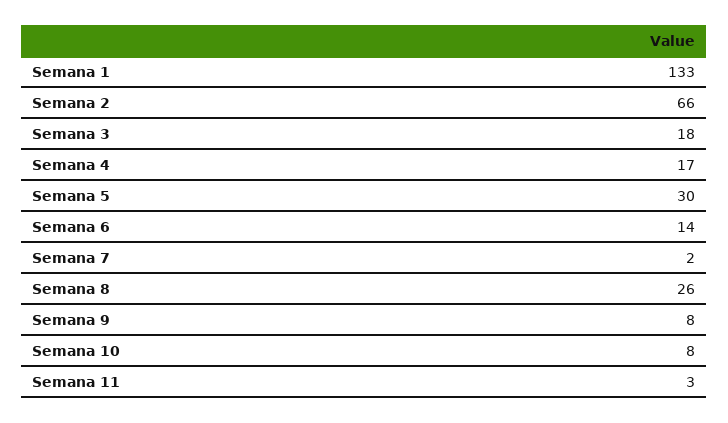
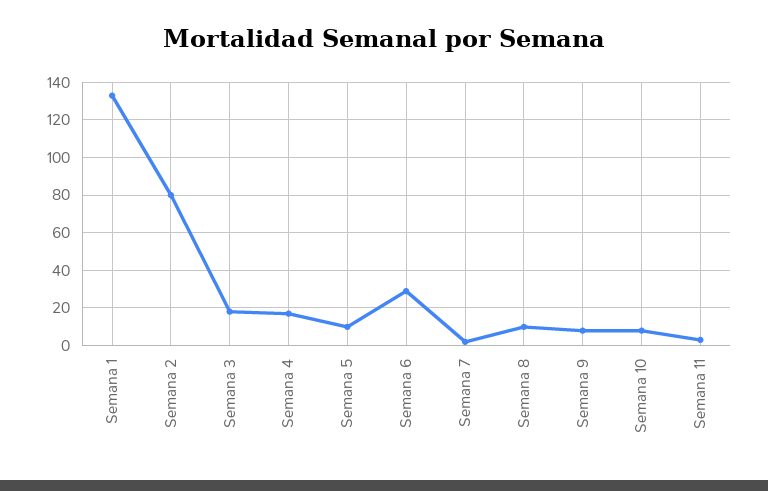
Semana 2: 66 -> 80
Semana 5: 30 -> 10
Semana 6: 14 -> 30
Semana 8: 26 -> 10

